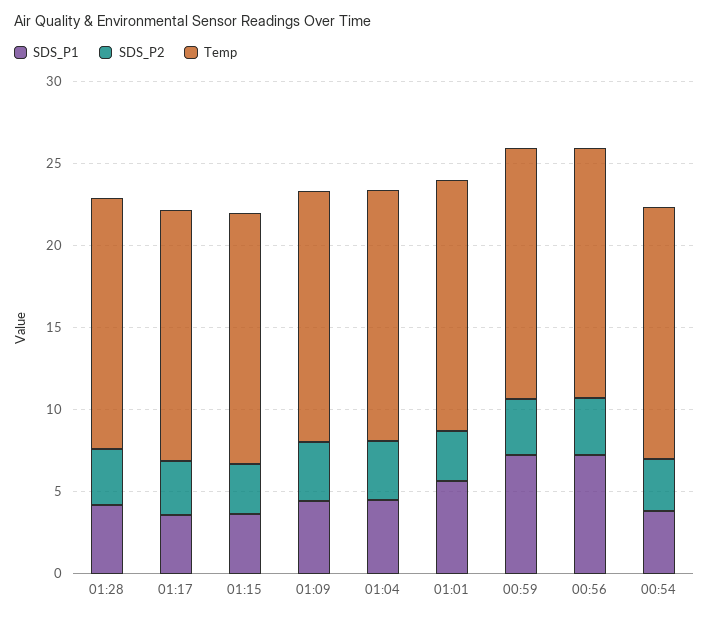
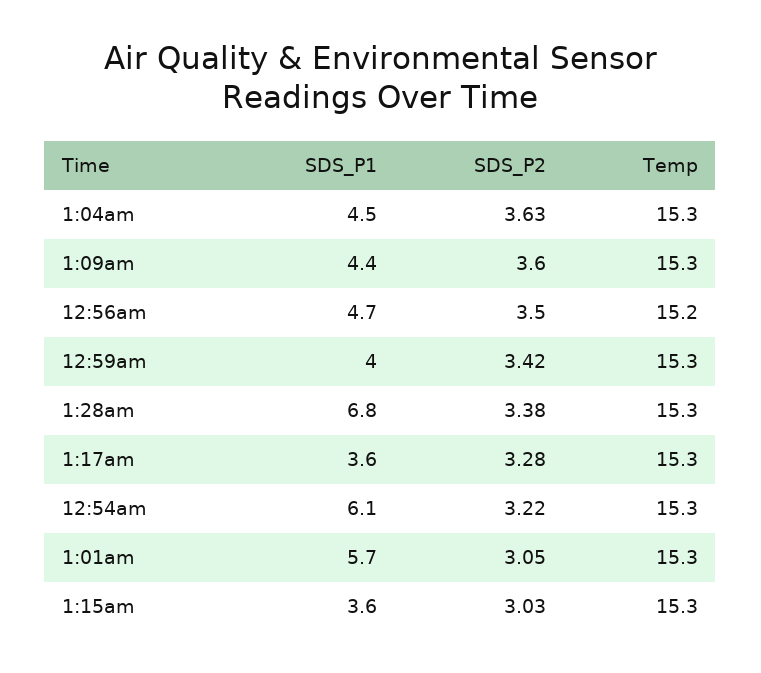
SDS_P1, 01:28: 4 -> 6.8
SDS_P1, 00:59: 7 -> 4
SDS_P1, 00:56: 7 -> 4.7
SDS_P1, 00:54: 4 -> 6.1

